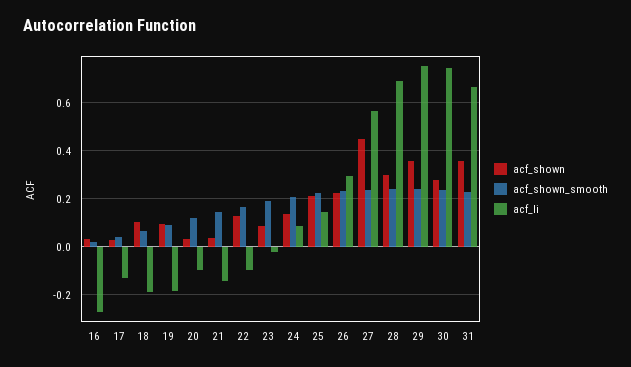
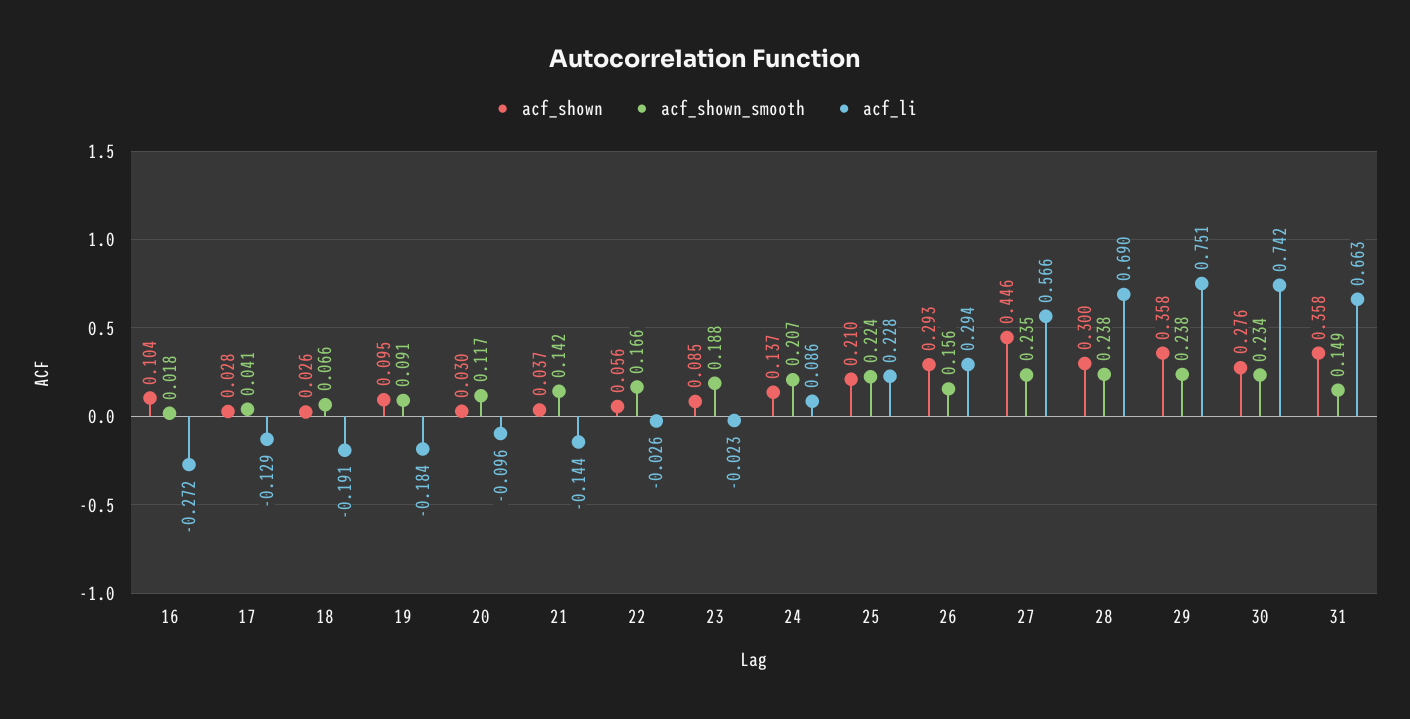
acf_shown, 16: 0.025 -> 0.104
acf_shown, 18: 0.1 -> 0.026
acf_shown, 22: 0.125 -> 0.056
acf_li, 22: -0.1 -> -0.026
acf_li, 25: 0.15 -> 0.228
acf_shown, 26: 0.225 -> 0.293
acf_shown_smooth, 26: 0.225 -> 0.156
acf_shown_smooth, 31: 0.225 -> 0.149

